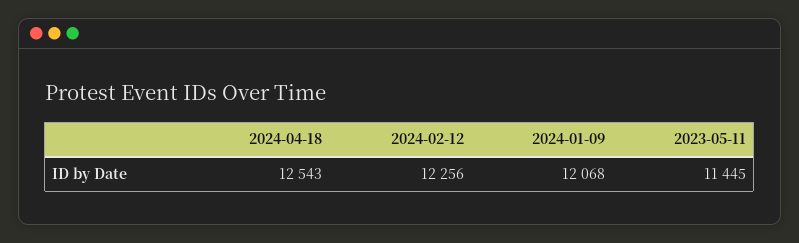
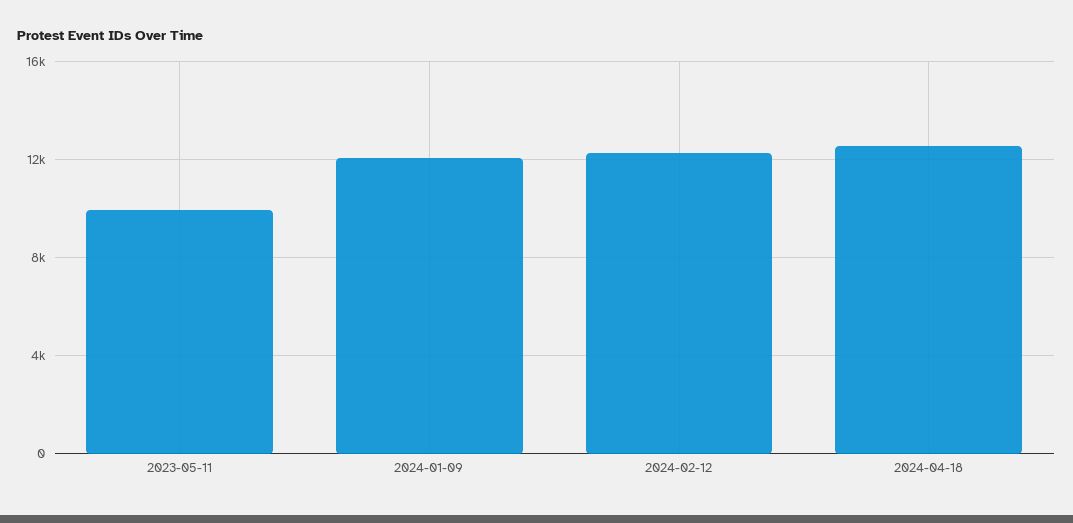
2023-05-11: 11445 -> 10000

